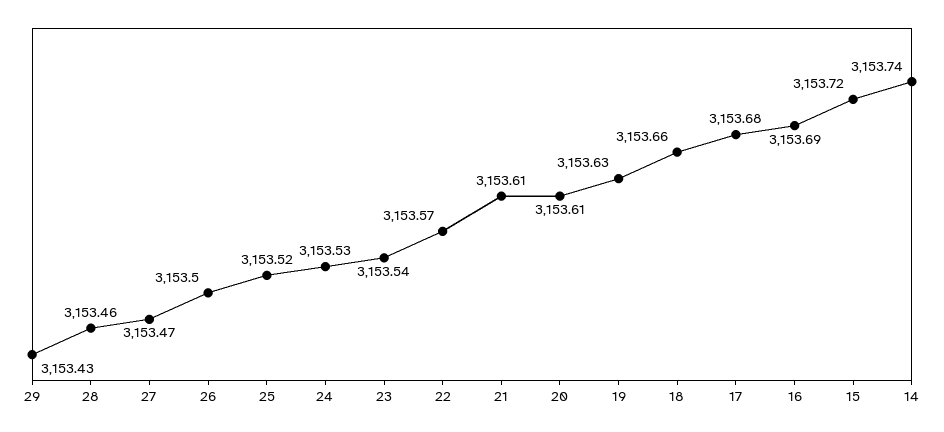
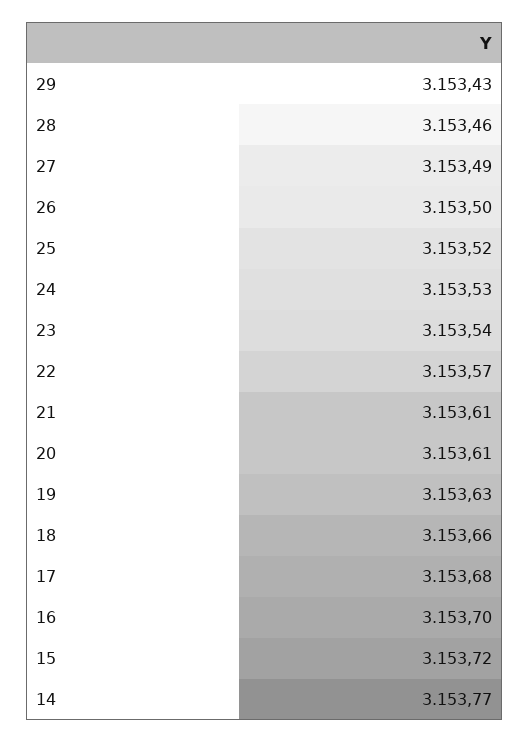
27: 3153.47 -> 3153.49
16: 3153.69 -> 3153.7
14: 3153.74 -> 3153.77

